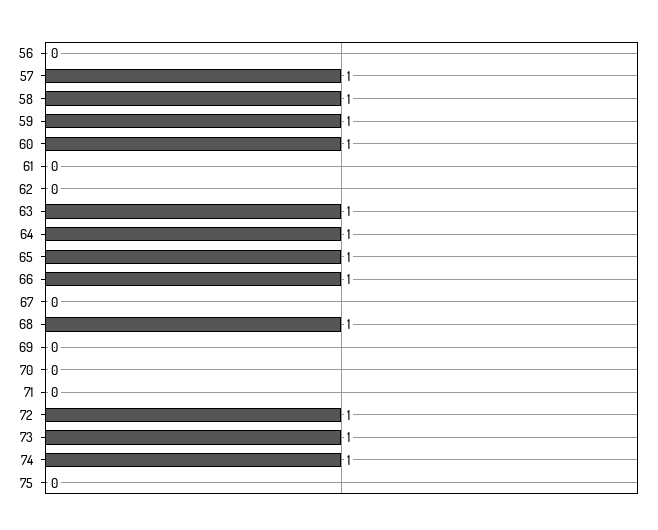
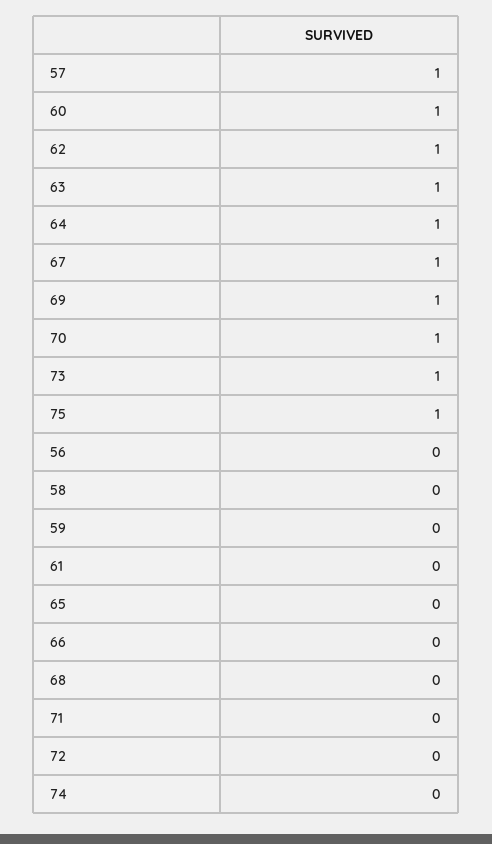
58: 1 -> 0
59: 1 -> 0
62: 0 -> 1
65: 1 -> 0
66: 1 -> 0
67: 0 -> 1
68: 1 -> 0
69: 0 -> 1
70: 0 -> 1
72: 1 -> 0
74: 1 -> 0
75: 0 -> 1

